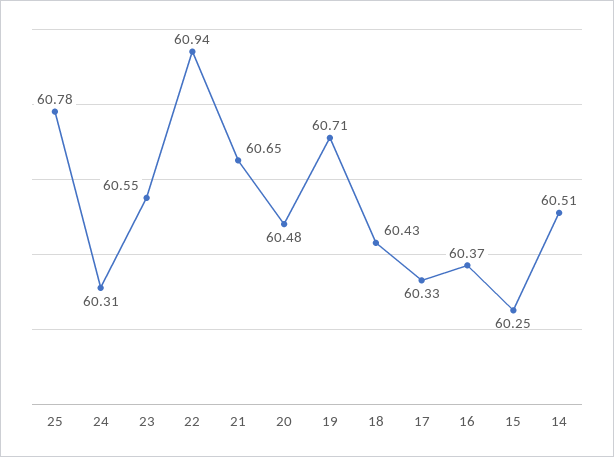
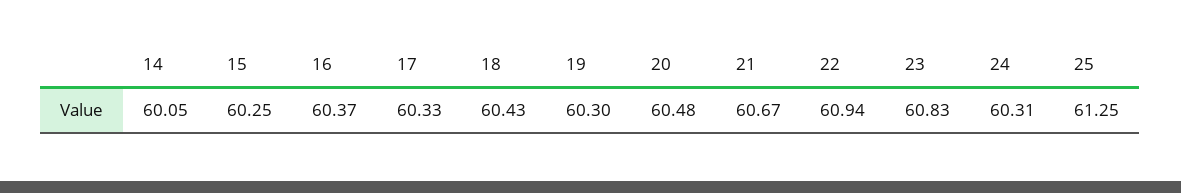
25: 60.78 -> 61.25
23: 60.55 -> 60.83
21: 60.65 -> 60.67
19: 60.71 -> 60.3
14: 60.51 -> 60.05

